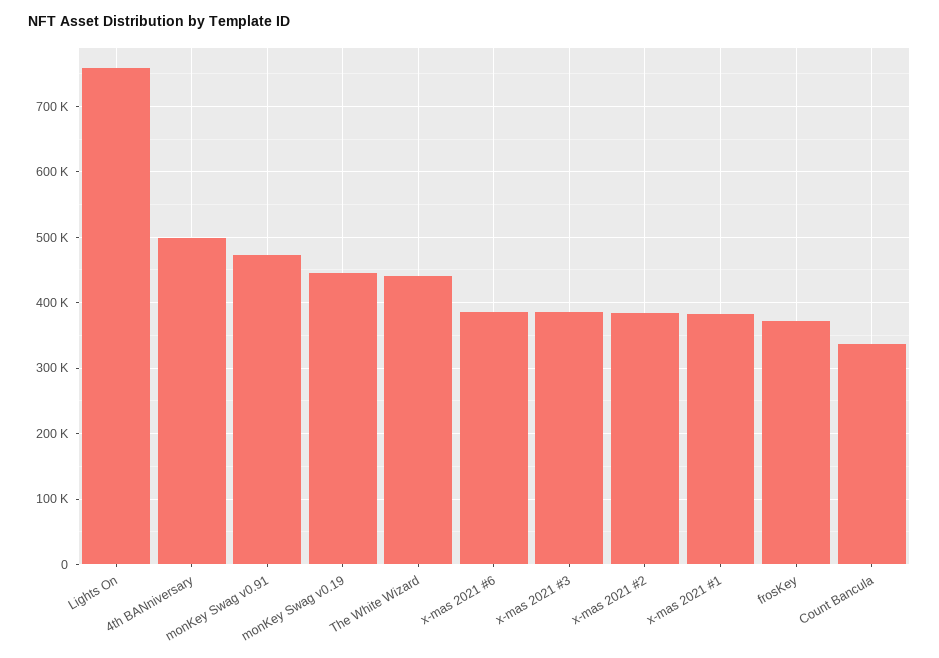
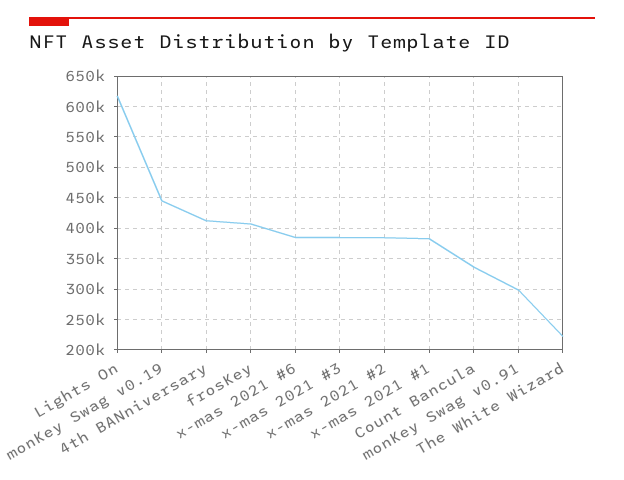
Lights On: 760000 -> 620000
4th BANniversary: 500000 -> 410000
monKey Swag v0.91: 470000 -> 300000
The White Wizard: 440000 -> 220000
frosKey: 370000 -> 410000

